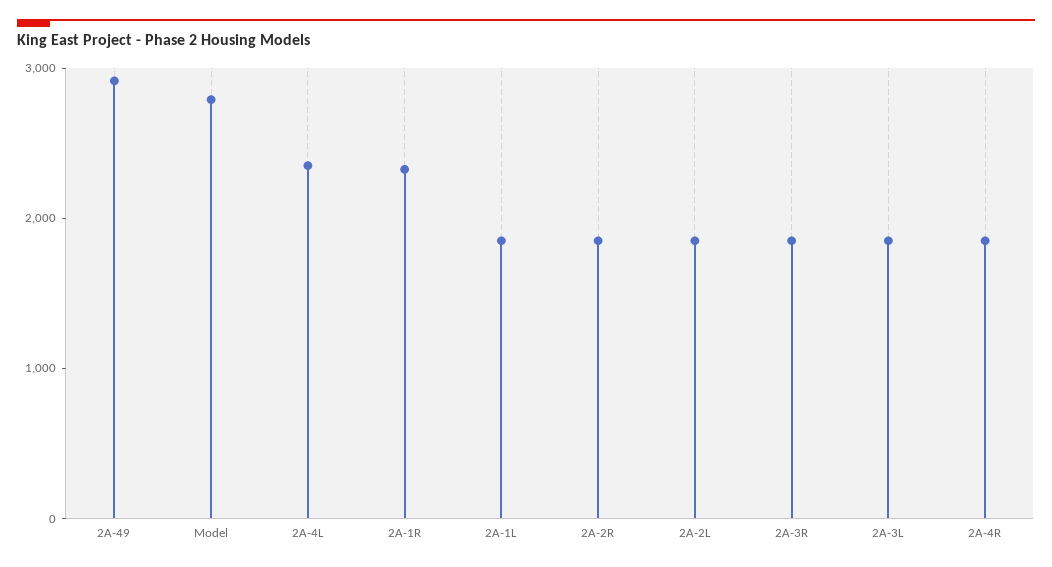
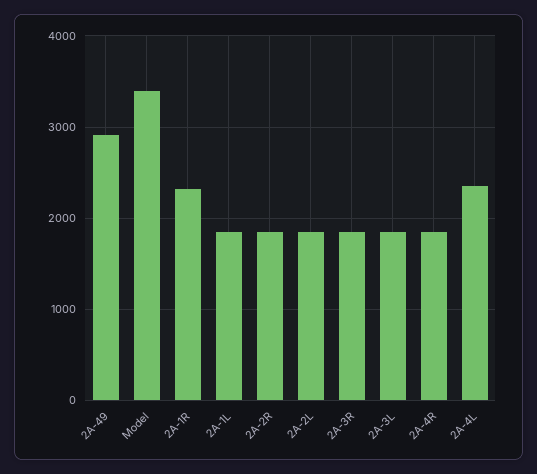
Model: 2800 -> 3400

